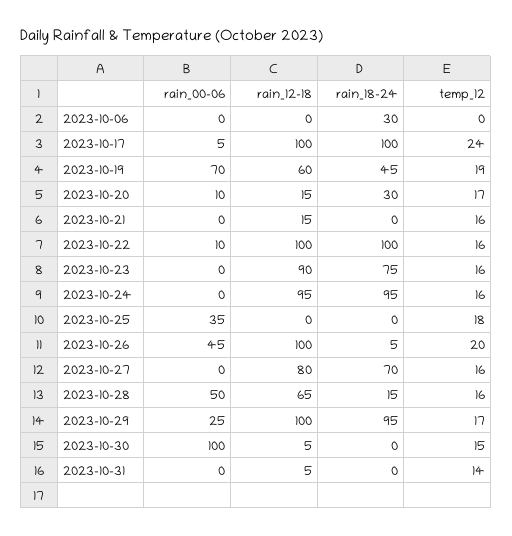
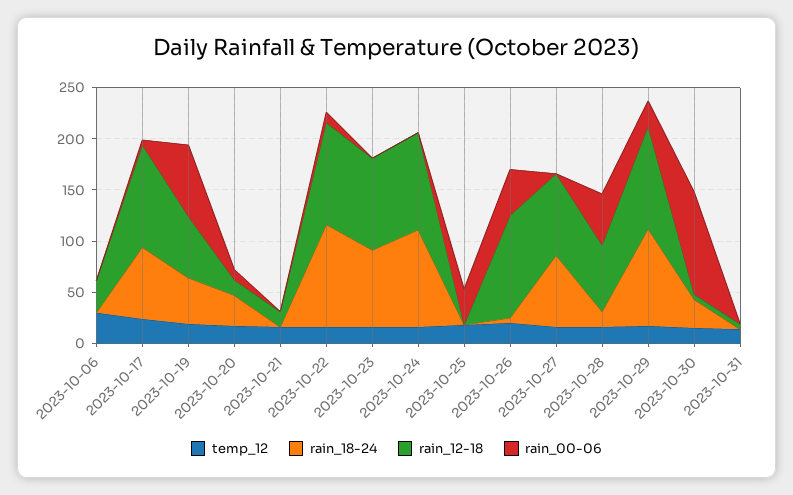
rain_12-18, 2023-10-06: 0 -> 30
rain_18-24, 2023-10-06: 30 -> 0
temp_12, 2023-10-06: 0 -> 30
rain_18-24, 2023-10-17: 100 -> 70
rain_18-24, 2023-10-30: 0 -> 30

